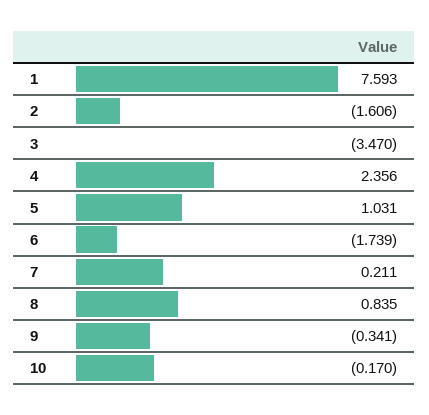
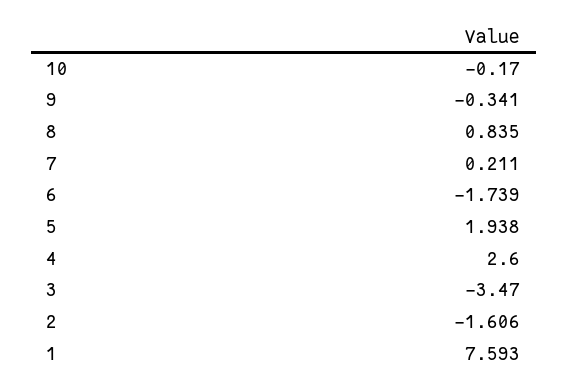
4: 2.356 -> 2.6
5: 1.031 -> 1.938

